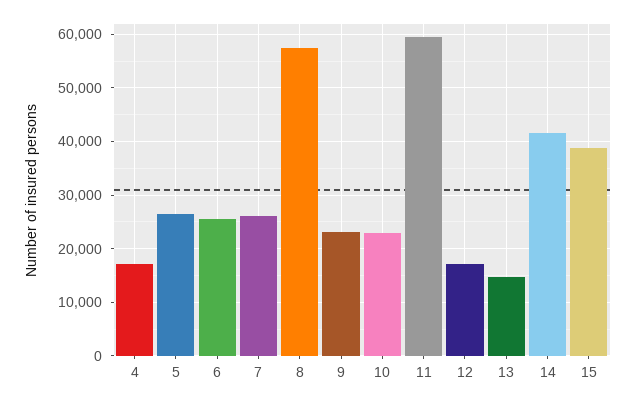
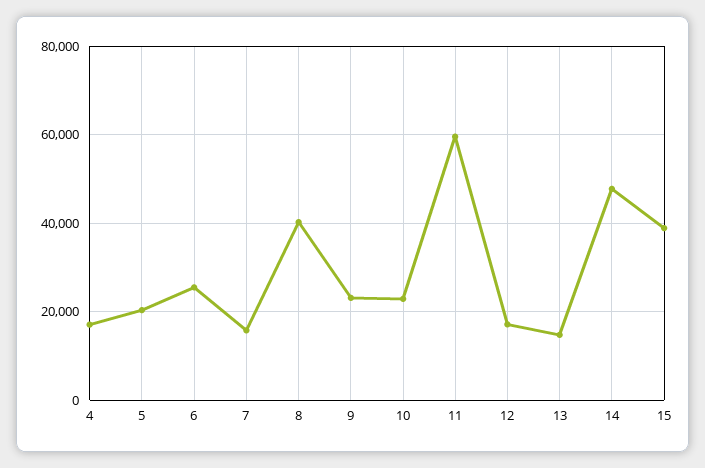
5: 26000 -> 20000
7: 26000 -> 16000
8: 58000 -> 40000
14: 42000 -> 48000

